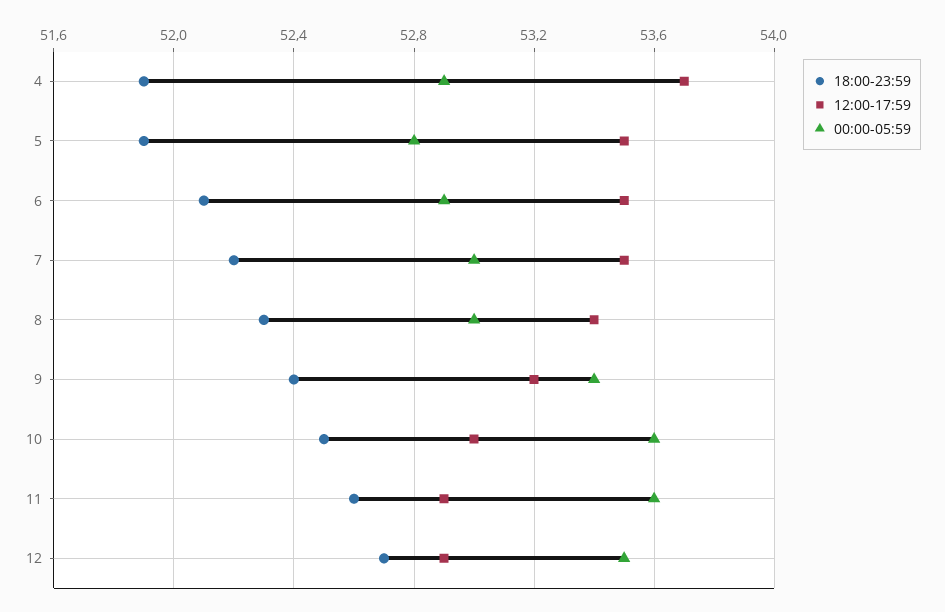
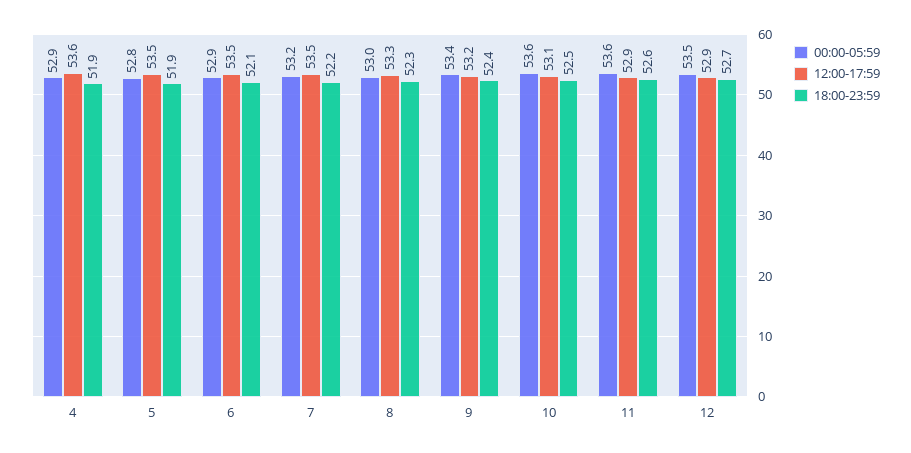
12:00-17:59, 4: 53.7 -> 53.6
00:00-05:59, 7: 53 -> 53.2
12:00-17:59, 8: 53.4 -> 53.3
12:00-17:59, 10: 53 -> 53.1

